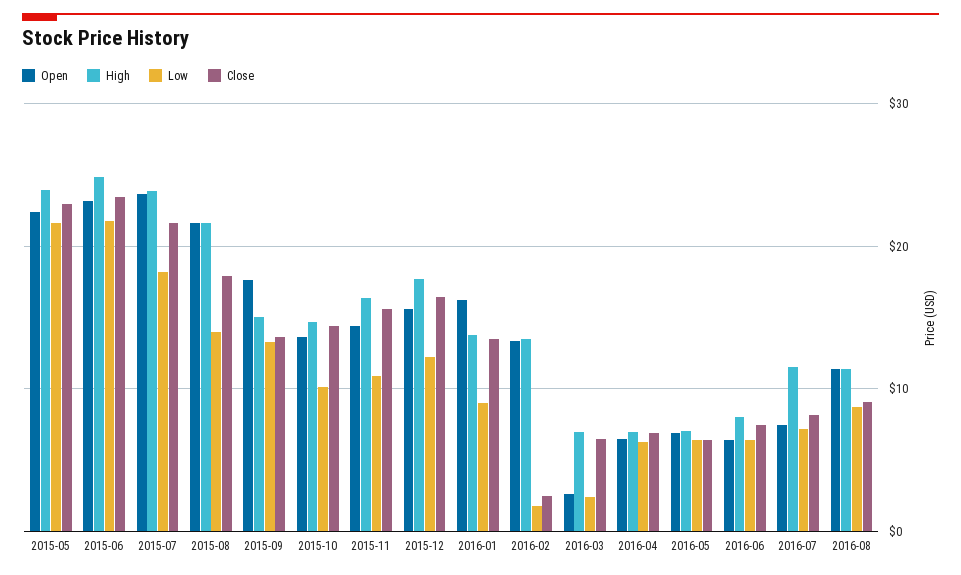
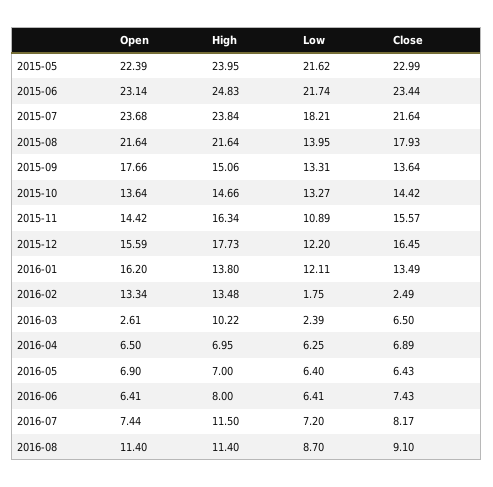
Low, 2015-10: 10 -> 13.27
Low, 2016-01: 9 -> 12.11
High, 2016-03: 7 -> 10.22

